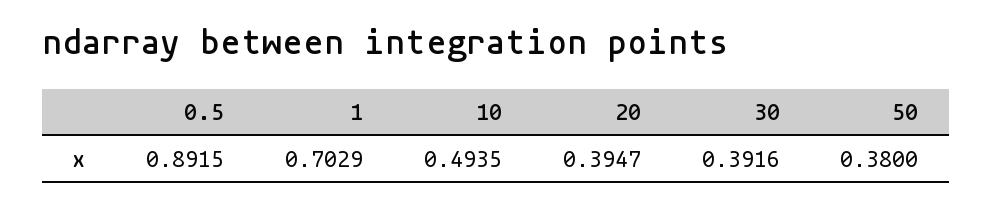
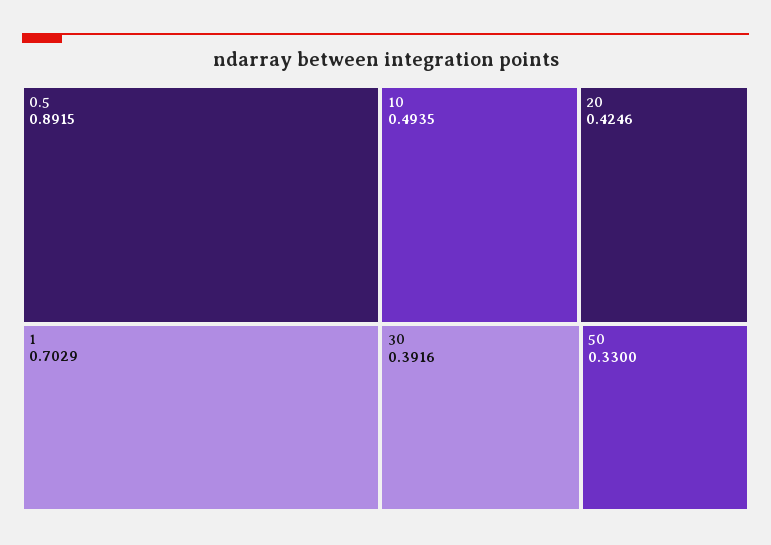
20: 0.3947 -> 0.4246
50: 0.38 -> 0.33

